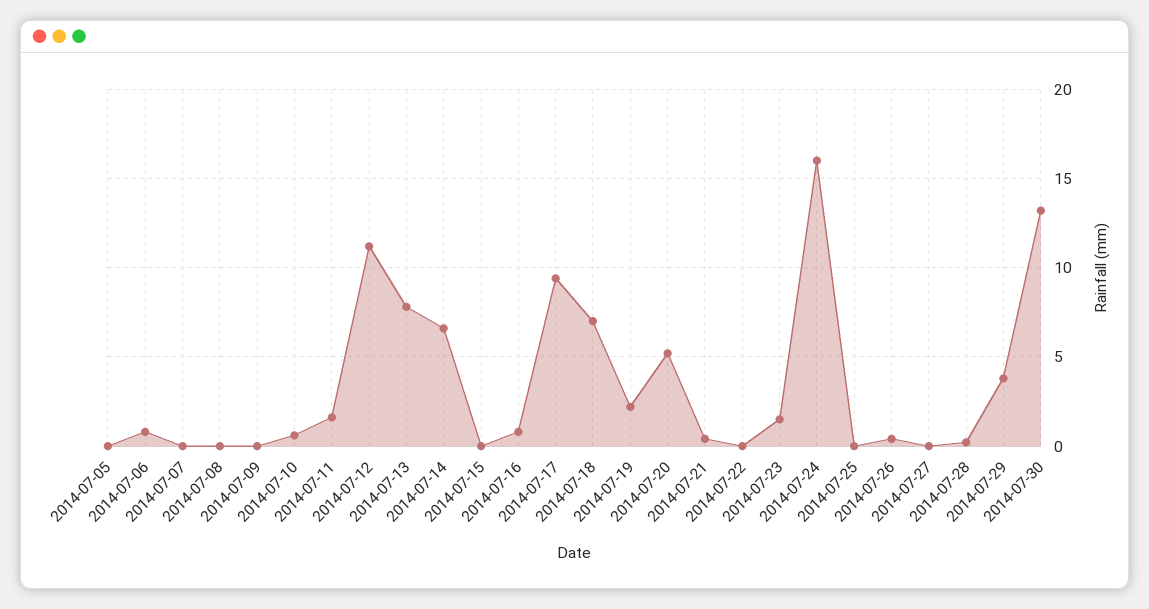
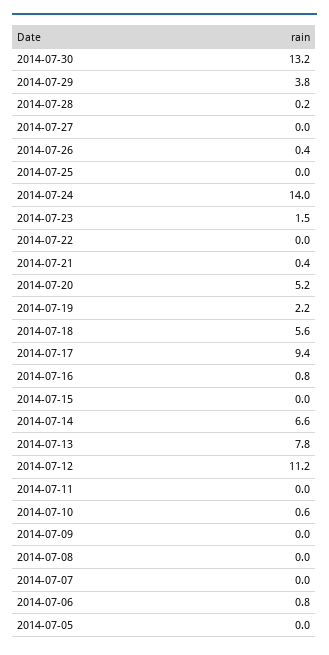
2014-07-11: 1.5 -> 0
2014-07-18: 7 -> 5.6
2014-07-24: 16 -> 14

